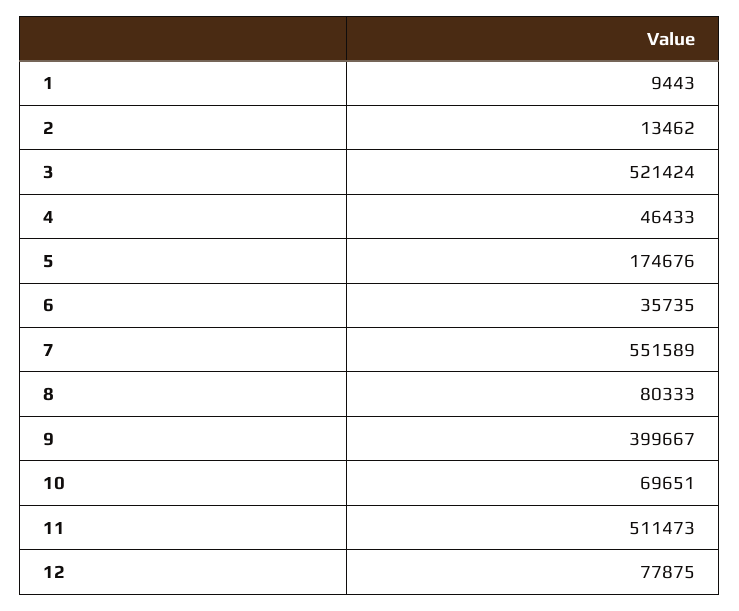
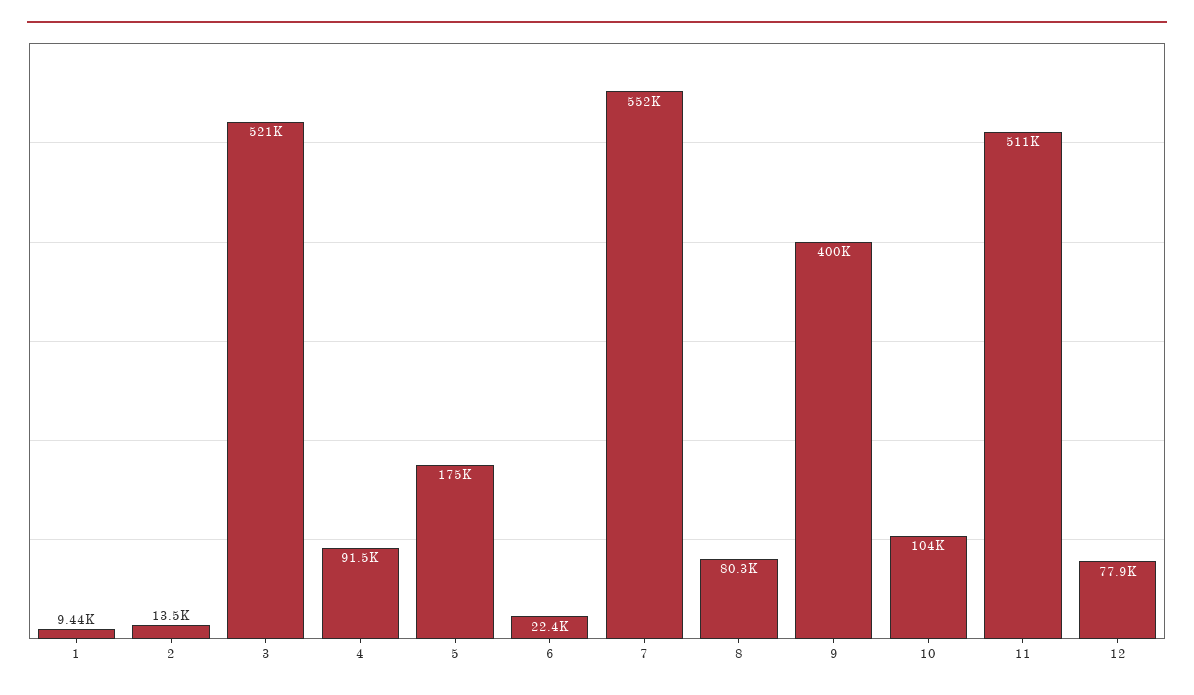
4: 46433 -> 91500
6: 35735 -> 22400
10: 69651 -> 104000

